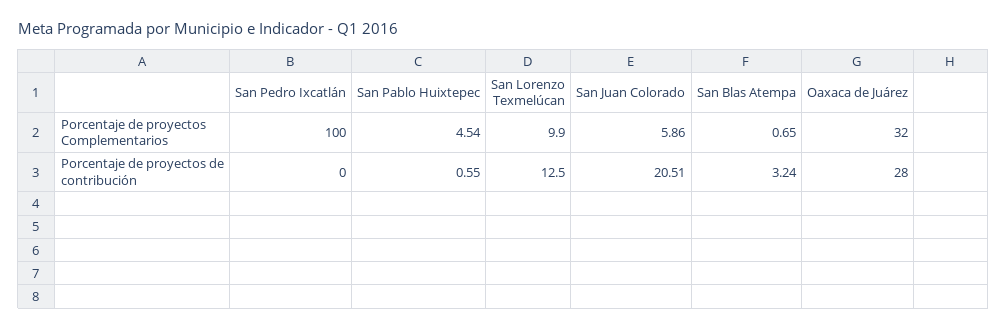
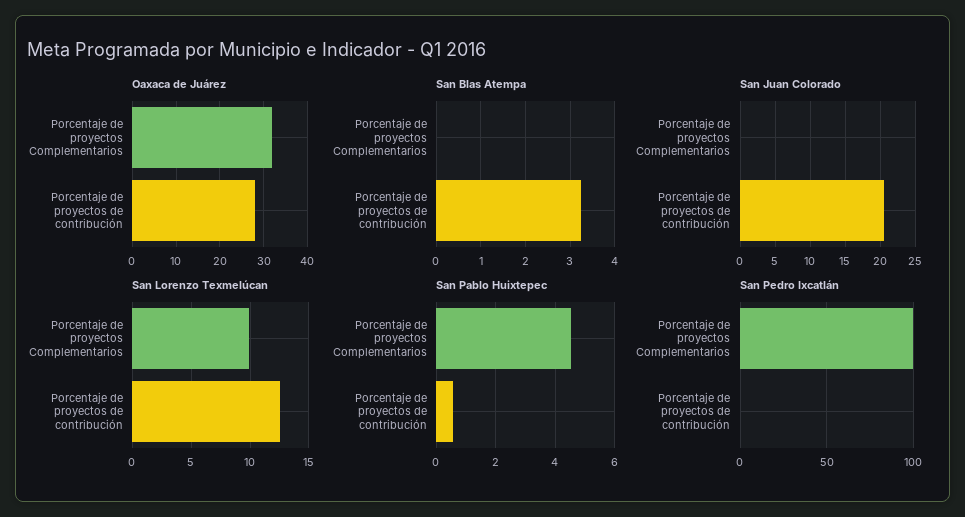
San Juan Colorado, Porcentaje de proyectos Complementarios: 5.86 -> 0
San Blas Atempa, Porcentaje de proyectos Complementarios: 0.65 -> 0

